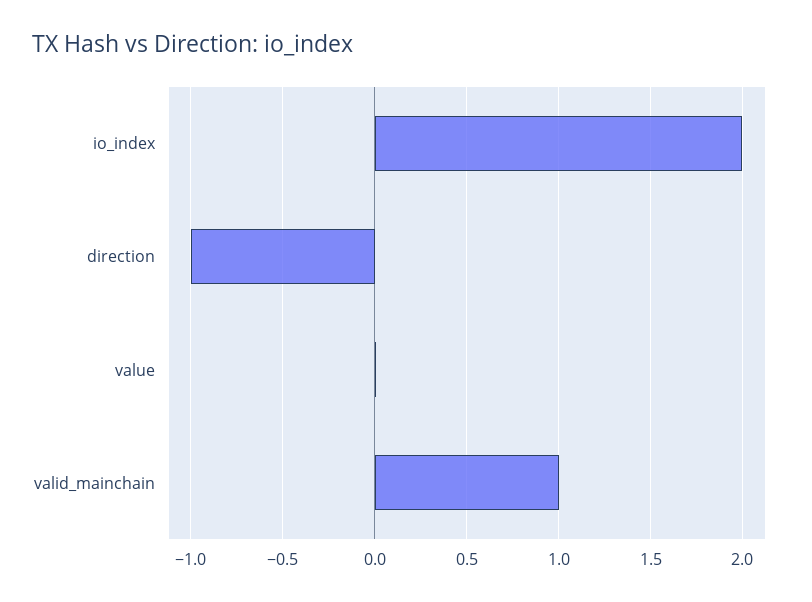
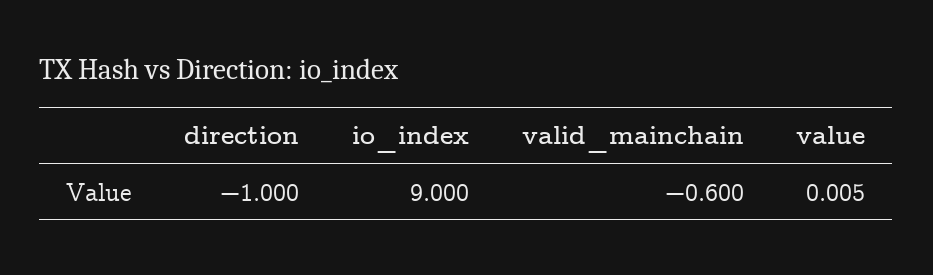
io_index: 2 -> 9
valid_mainchain: 1 -> -0.6

